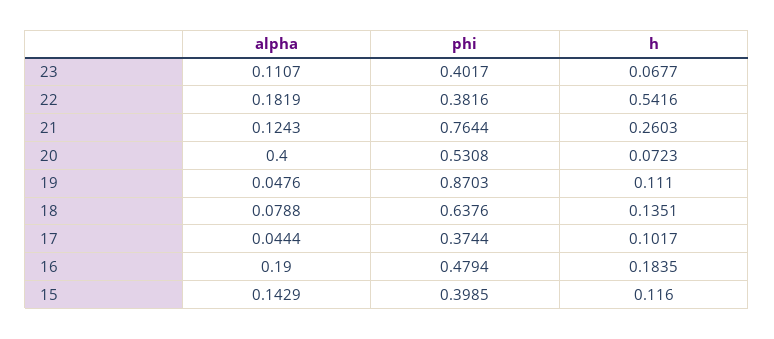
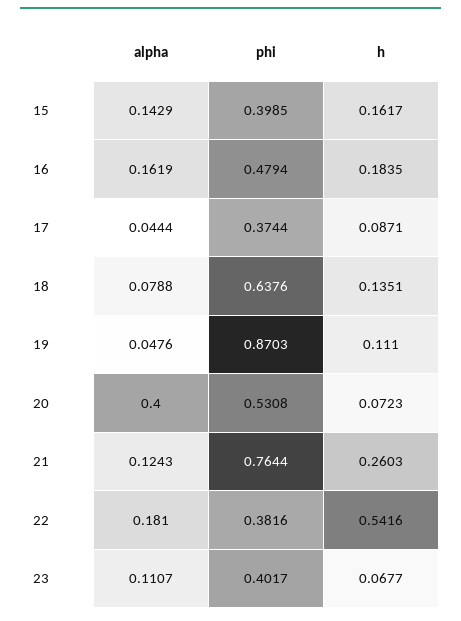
alpha, 22: 0.1819 -> 0.181
h, 17: 0.1017 -> 0.0871
alpha, 16: 0.19 -> 0.1619
h, 15: 0.116 -> 0.1617

